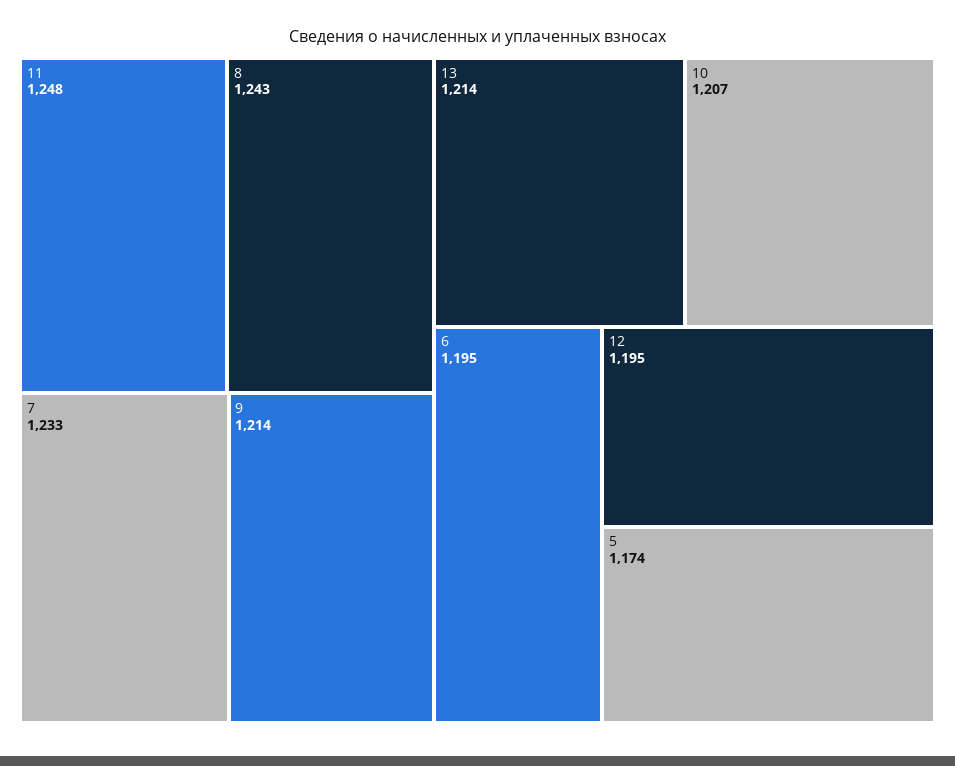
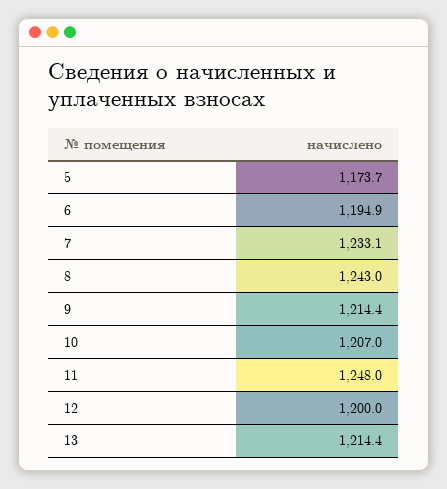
12: 1195 -> 1200

